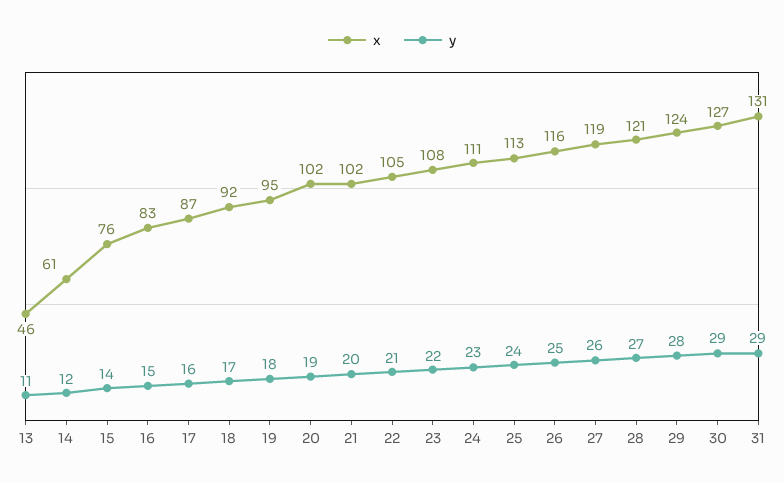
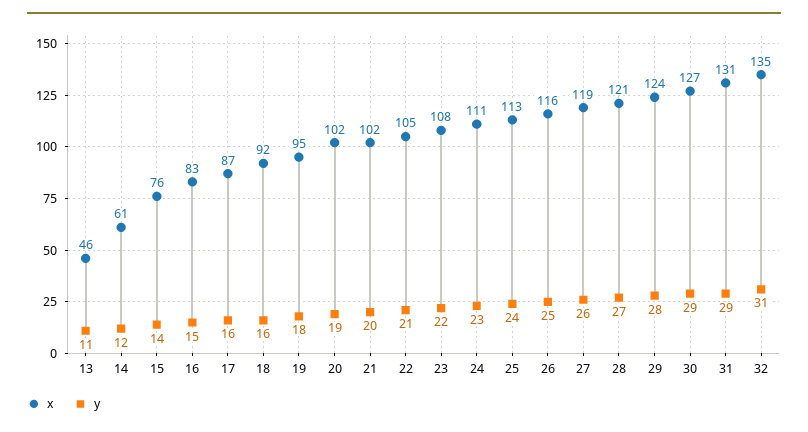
y, 18: 17 -> 16
x, 32: none -> 135
y, 32: none -> 31

